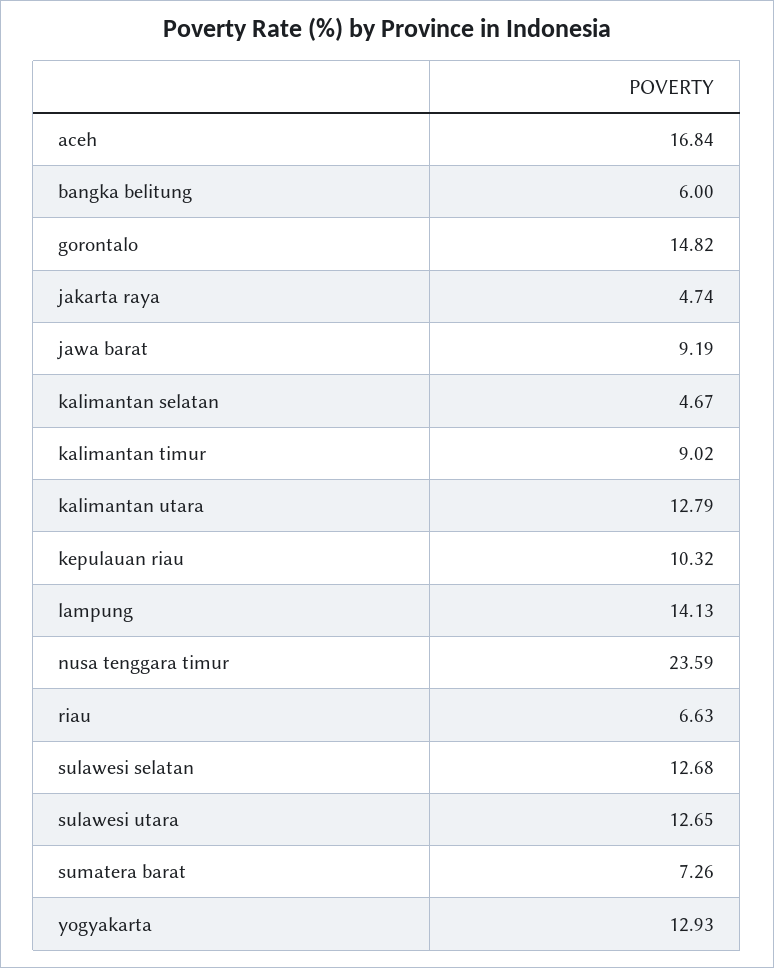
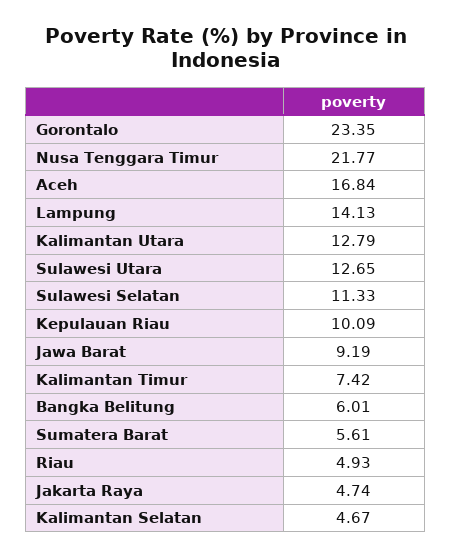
bangka belitung: 6 -> 6.01
gorontalo: 14.82 -> 23.35
kalimantan timur: 9.02 -> 7.42
kepulauan riau: 10.32 -> 10.09
nusa tenggara timur: 23.59 -> 21.77
riau: 6.63 -> 4.93
sulawesi selatan: 12.68 -> 11.33
sumatera barat: 7.26 -> 5.61
yogyakarta: 12.93 -> none

